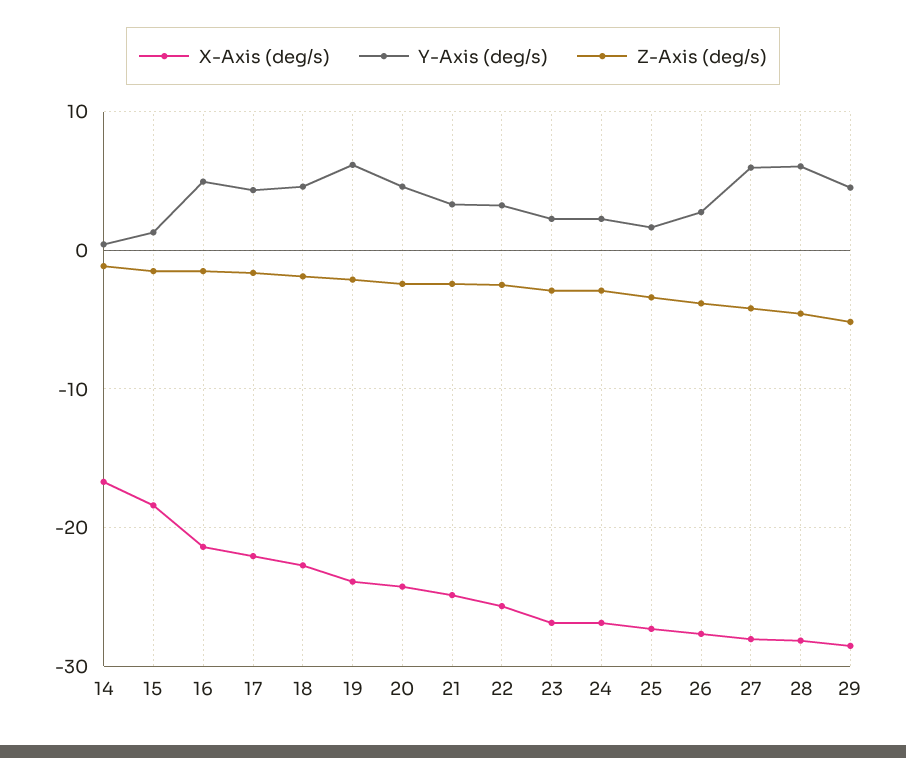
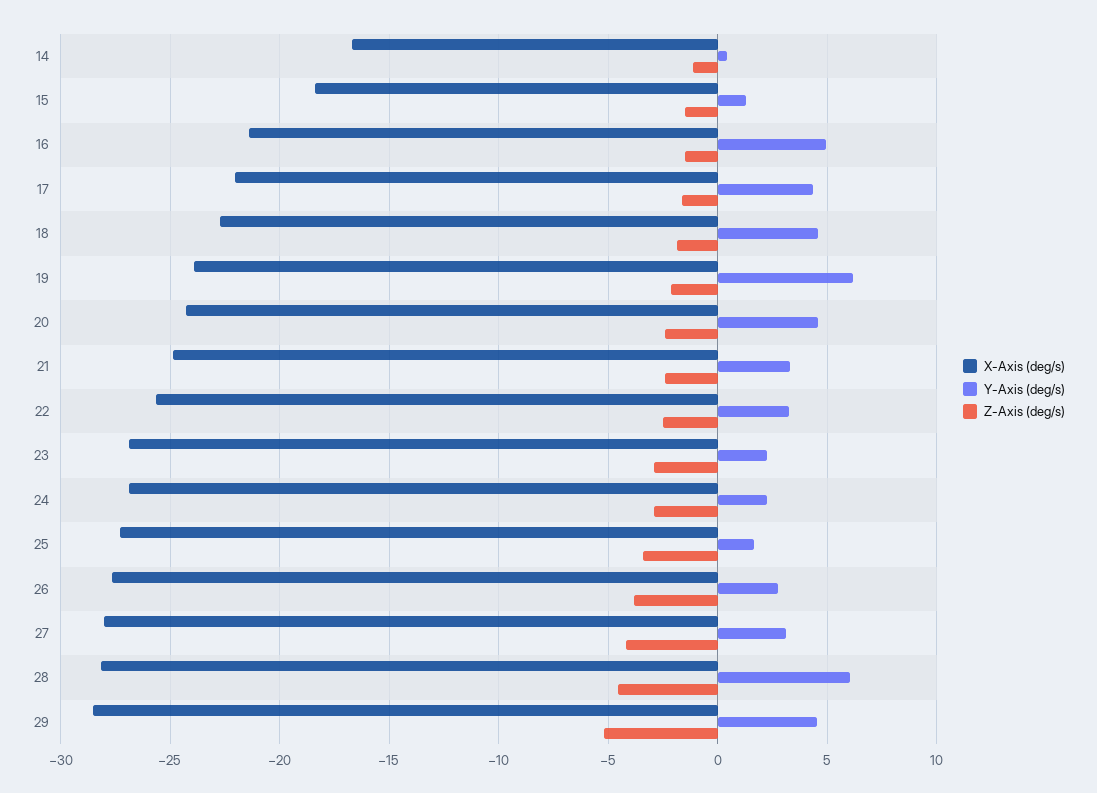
Y-Axis (deg/s), 27: 6 -> 3

